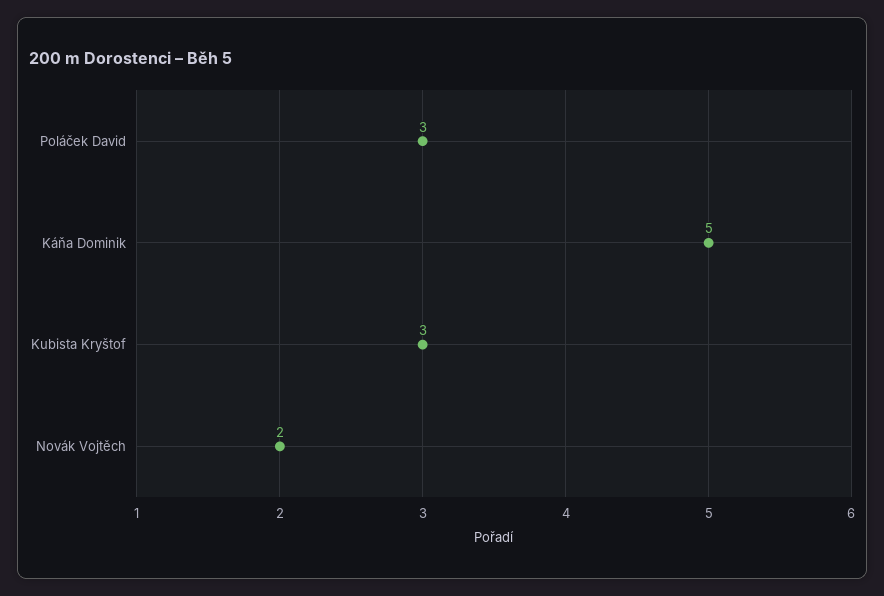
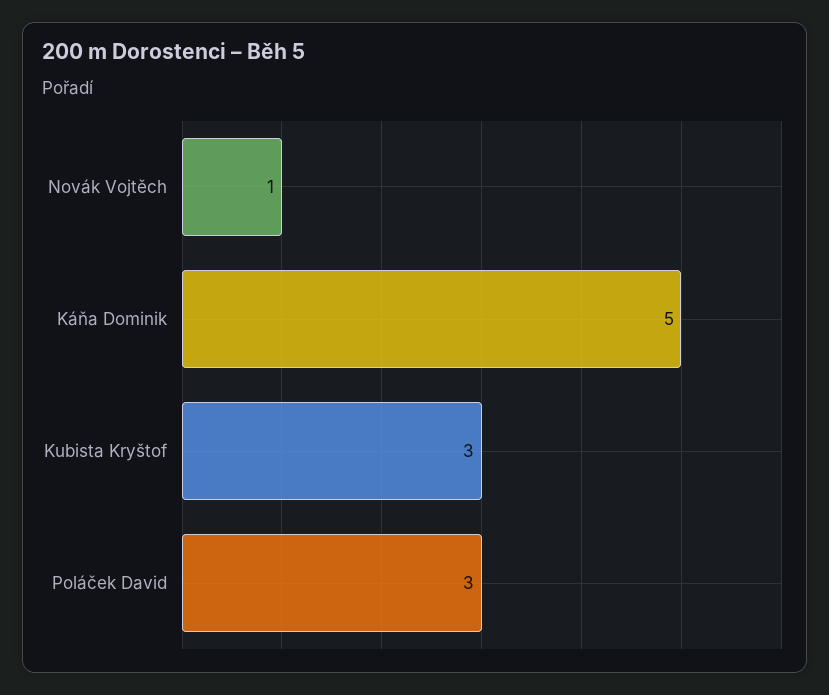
Novák Vojtěch: 2 -> 1

